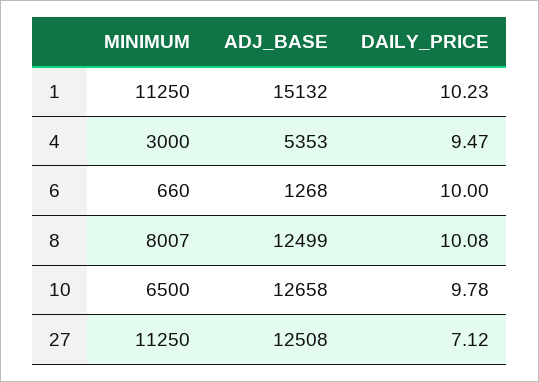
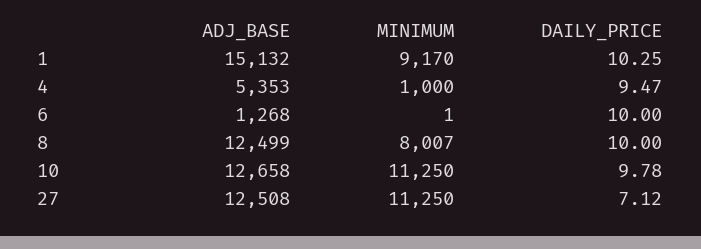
MINIMUM, 1: 11250 -> 9170
DAILY_PRICE, 1: 10.23 -> 10.25
MINIMUM, 4: 3000 -> 1000
MINIMUM, 6: 660 -> 1
DAILY_PRICE, 8: 10.08 -> 10
MINIMUM, 10: 6500 -> 11250

